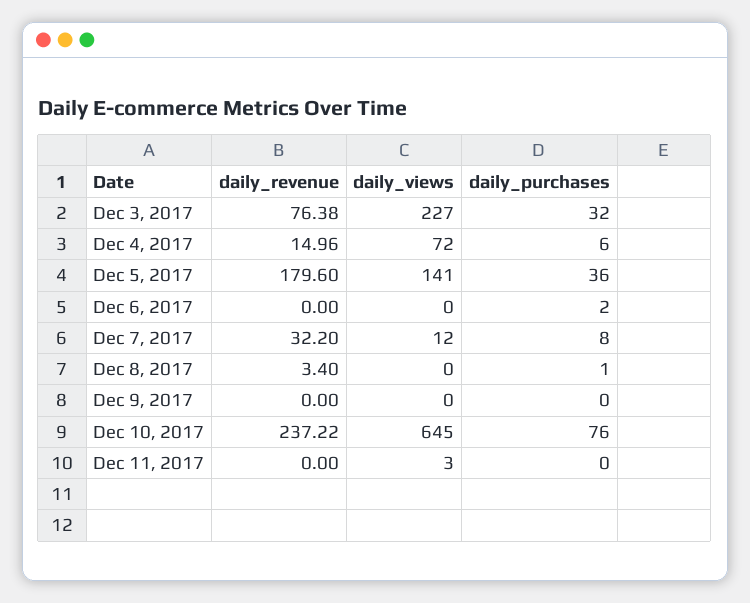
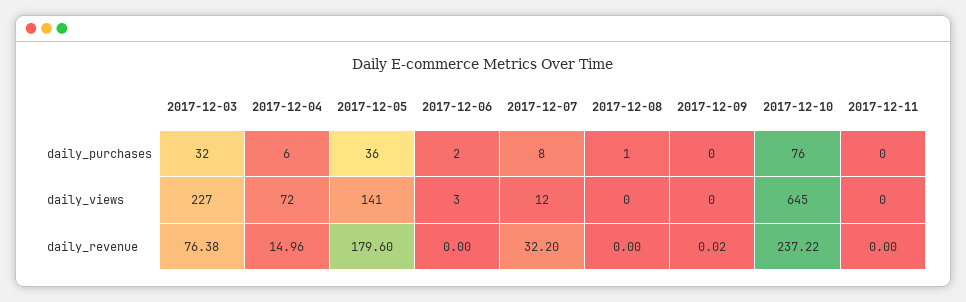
daily_views, Dec 6, 2017: 0 -> 3
daily_revenue, Dec 8, 2017: 3.4 -> 0
daily_revenue, Dec 9, 2017: 0 -> 0.02
daily_views, Dec 11, 2017: 3 -> 0

